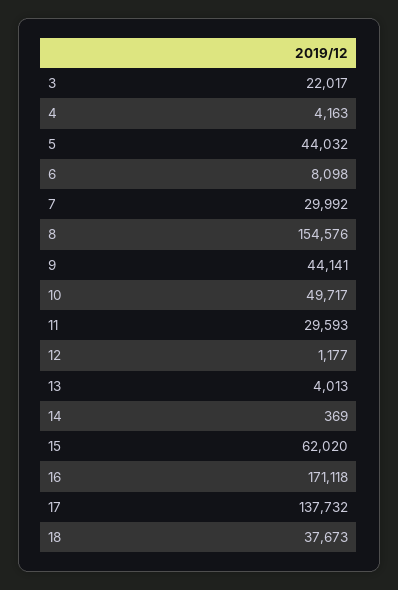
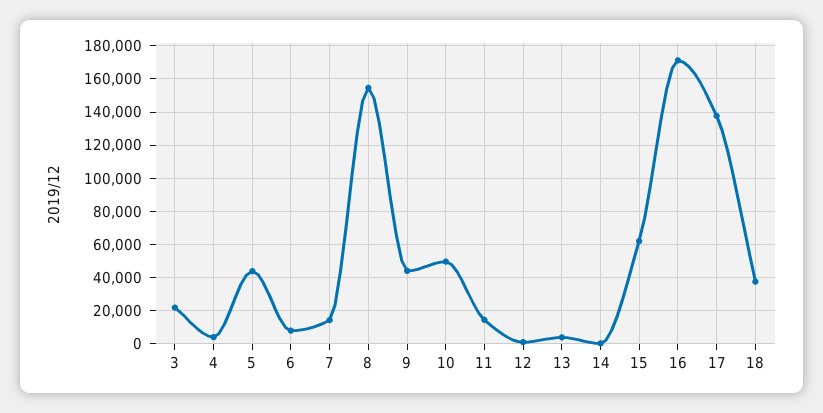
7: 29992 -> 15000
11: 29593 -> 15000

